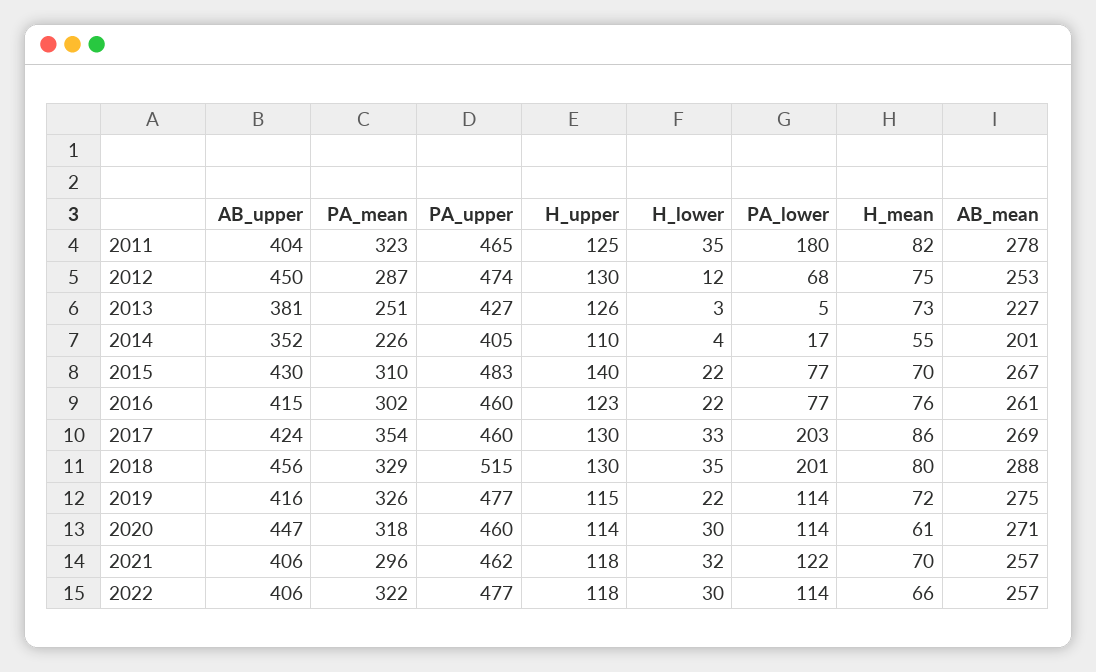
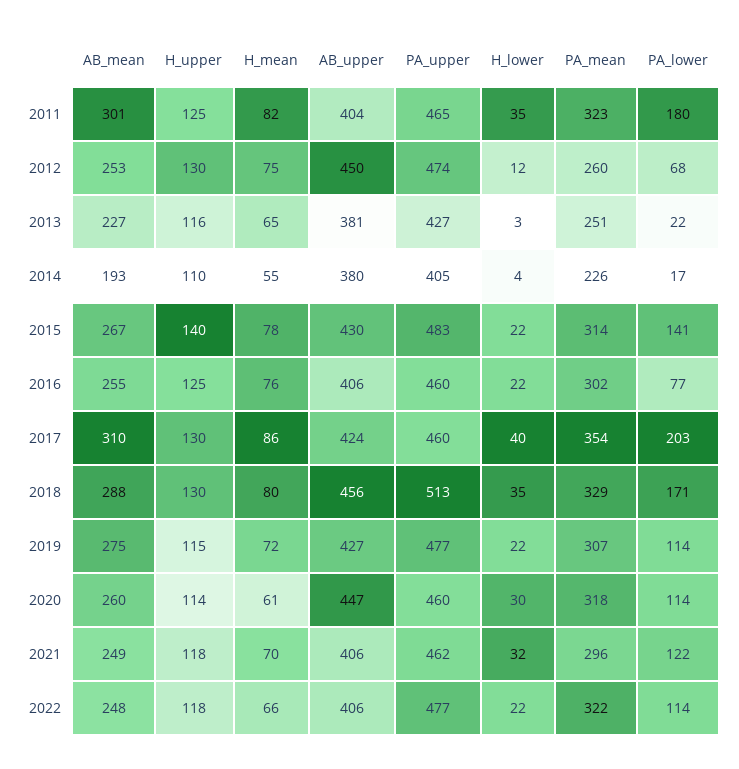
AB_mean, 2011: 278 -> 301
PA_mean, 2012: 287 -> 260
H_upper, 2013: 126 -> 116
PA_lower, 2013: 5 -> 22
H_mean, 2013: 73 -> 65
AB_upper, 2014: 352 -> 380
AB_mean, 2014: 201 -> 193
PA_mean, 2015: 310 -> 314
PA_lower, 2015: 77 -> 141
H_mean, 2015: 70 -> 78
AB_upper, 2016: 415 -> 406
H_upper, 2016: 123 -> 125
AB_mean, 2016: 261 -> 255
H_lower, 2017: 33 -> 40
AB_mean, 2017: 269 -> 310
PA_upper, 2018: 515 -> 513
PA_lower, 2018: 201 -> 171
AB_upper, 2019: 416 -> 427
PA_mean, 2019: 326 -> 307
AB_mean, 2020: 271 -> 260
AB_mean, 2021: 257 -> 249
H_lower, 2022: 30 -> 22
AB_mean, 2022: 257 -> 248

